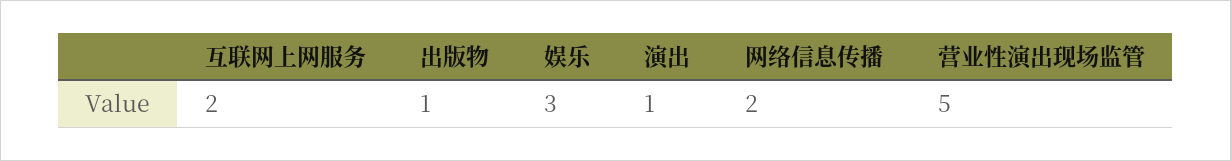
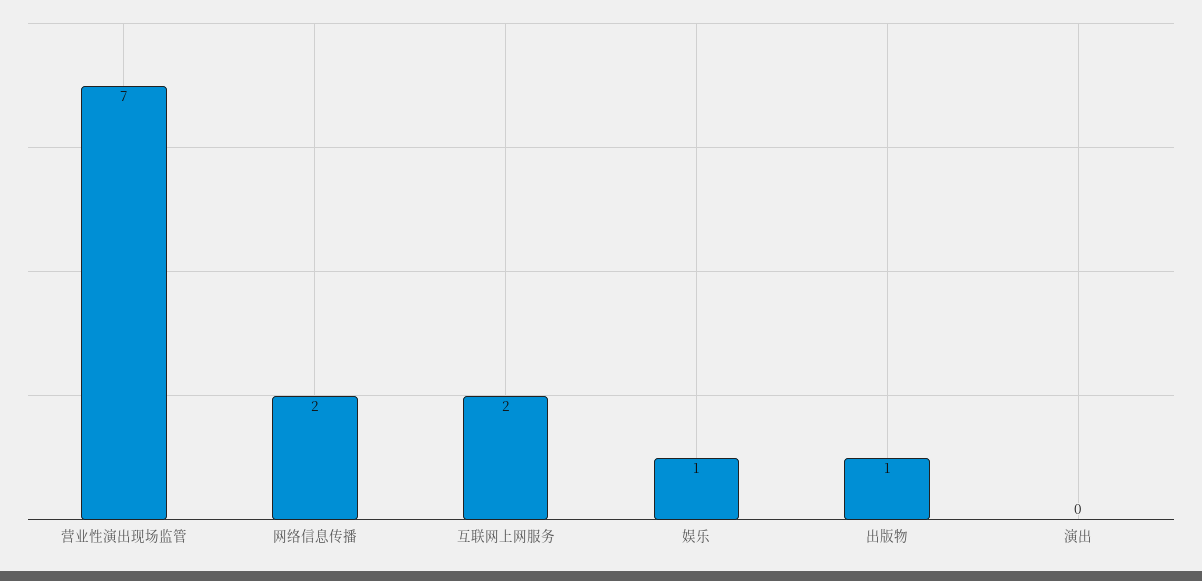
娱乐: 3 -> 1
演出: 1 -> 0
营业性演出现场监管: 5 -> 7

